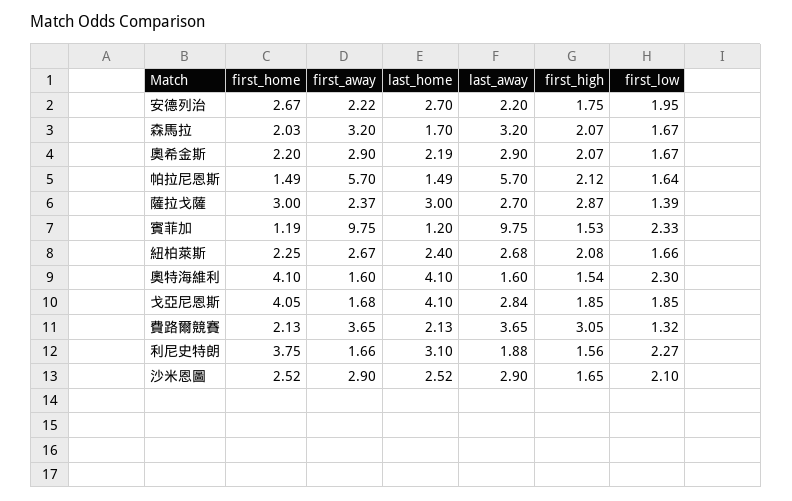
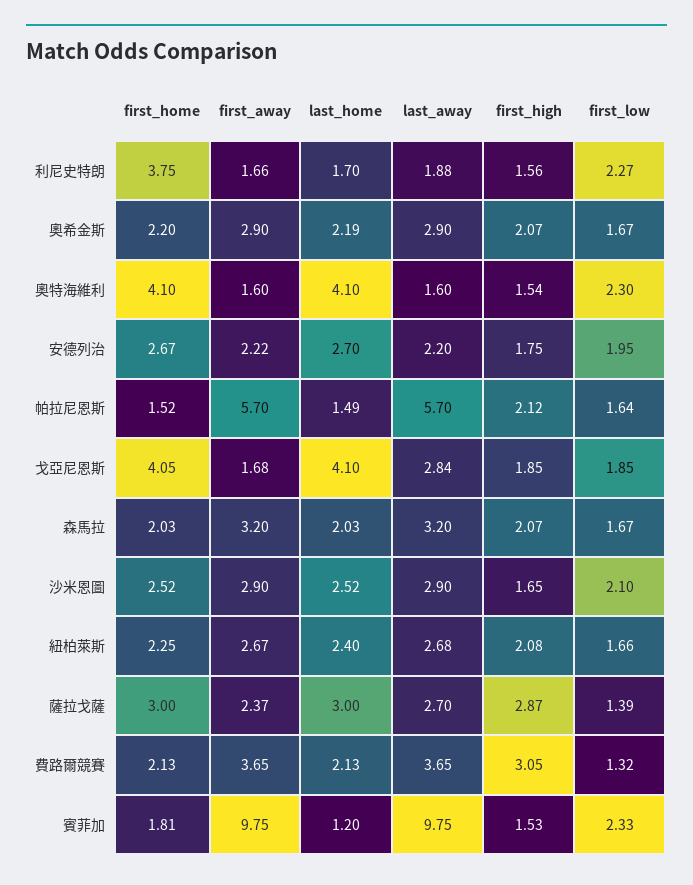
last_home, 森馬拉: 1.7 -> 2.03
first_home, 帕拉尼恩斯: 1.49 -> 1.52
first_home, 賓菲加: 1.19 -> 1.81
last_home, 利尼史特朗: 3.1 -> 1.7

